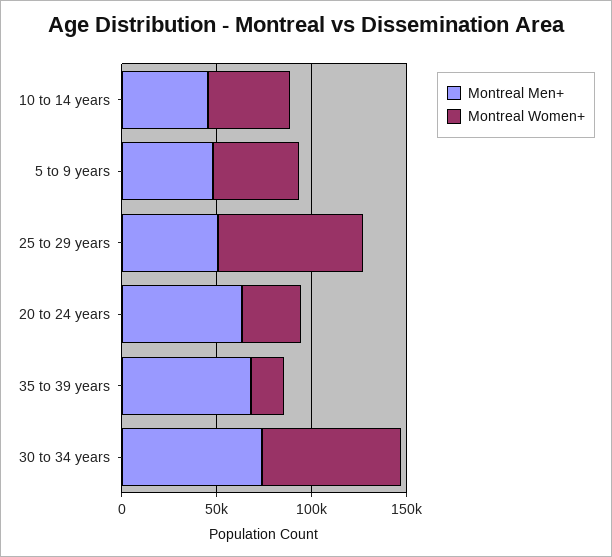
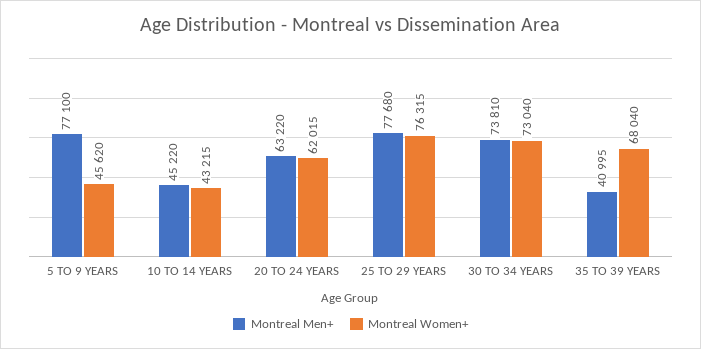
Montreal Men+, 5 to 9 years: 50000 -> 77100
Montreal Men+, 25 to 29 years: 50000 -> 77680
Montreal Women+, 20 to 24 years: 30000 -> 62015
Montreal Men+, 35 to 39 years: 70000 -> 40995
Montreal Women+, 35 to 39 years: 20000 -> 68040

